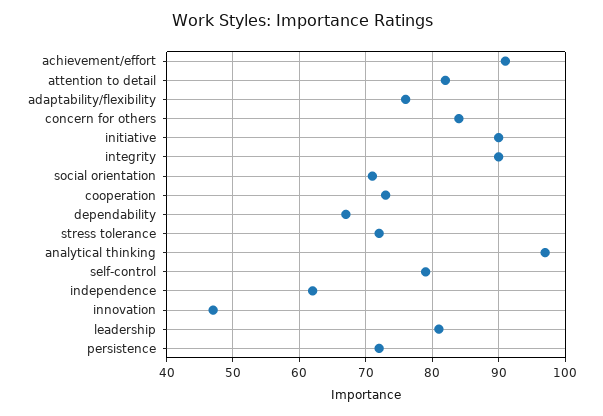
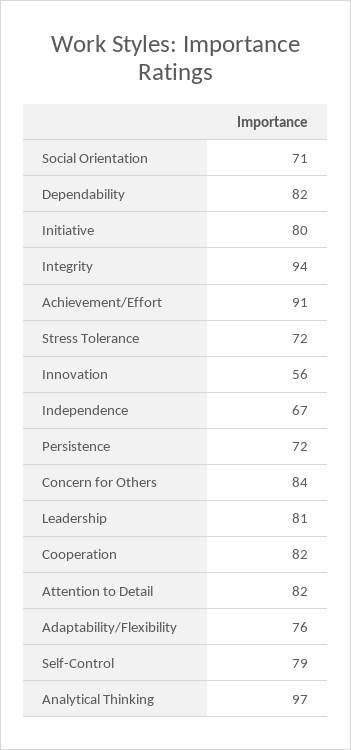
initiative: 90 -> 80
integrity: 90 -> 94
cooperation: 73 -> 82
dependability: 67 -> 82
independence: 62 -> 67
innovation: 47 -> 56

